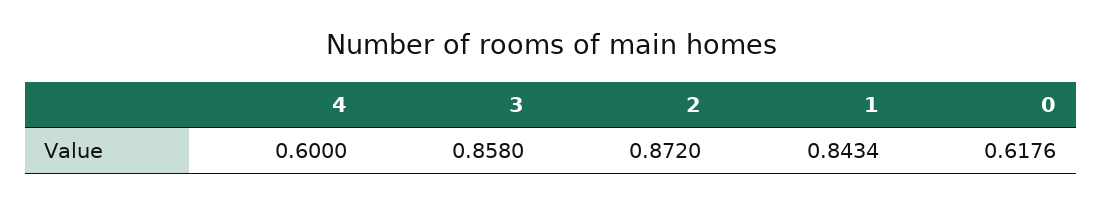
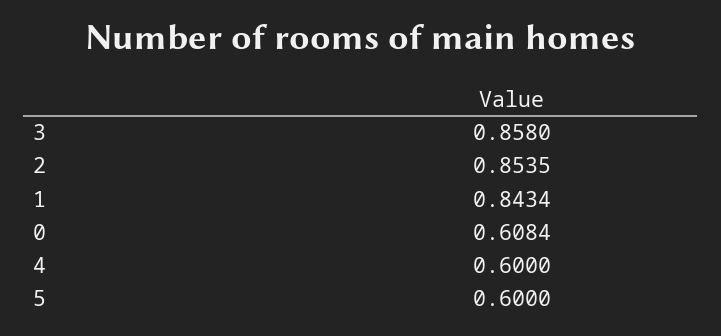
2: 0.872 -> 0.8535
0: 0.6176 -> 0.6084
5: none -> 0.6

